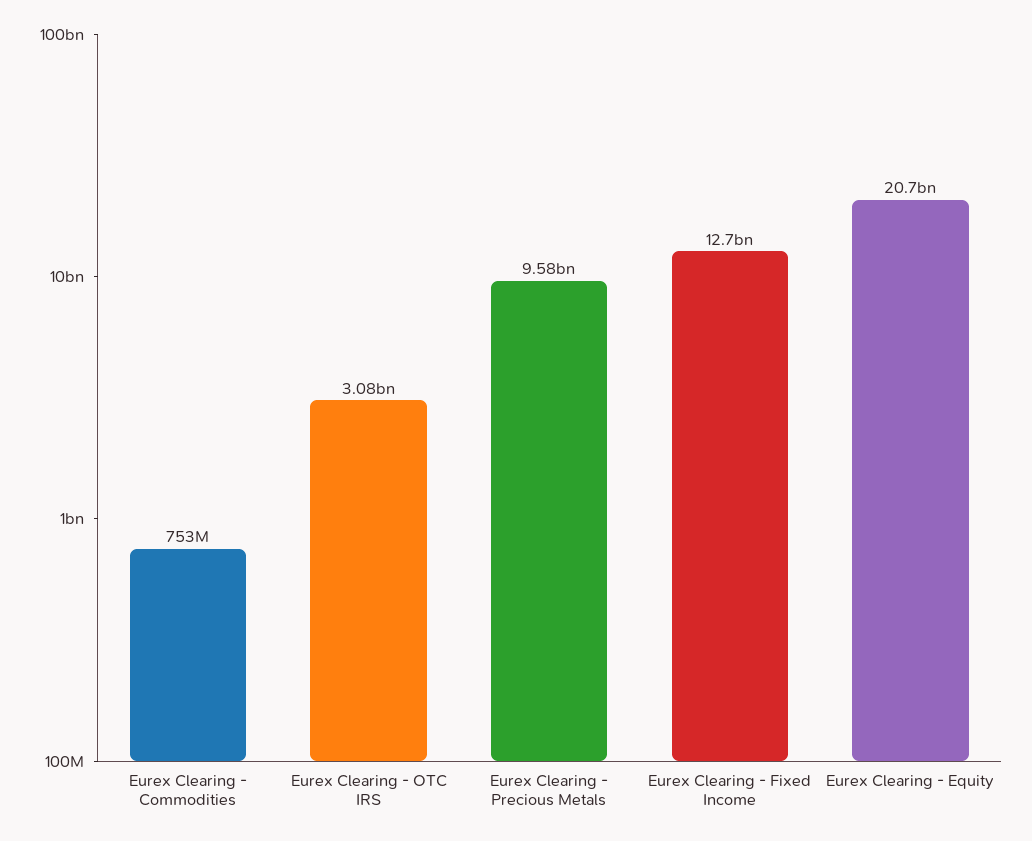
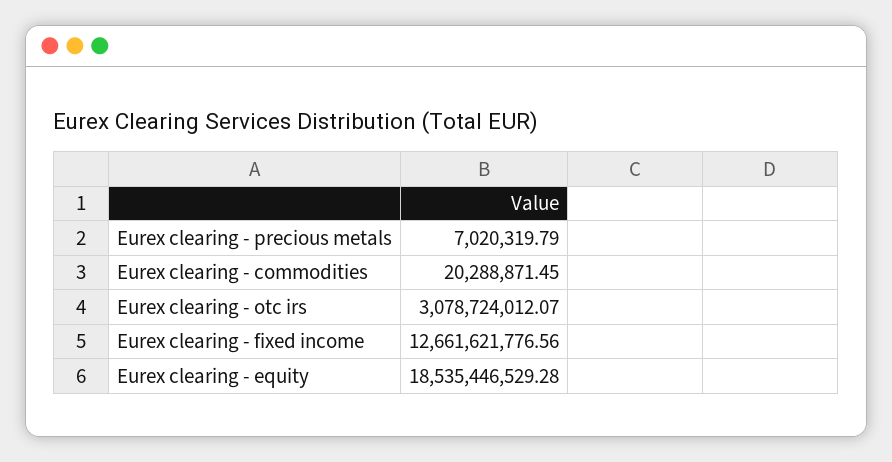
Eurex Clearing - Commodities: 753000000 -> 20288871.45
Eurex Clearing - Precious Metals: 9580000000 -> 7020319.79
Eurex Clearing - Equity: 20700000000 -> 18535446529.28

